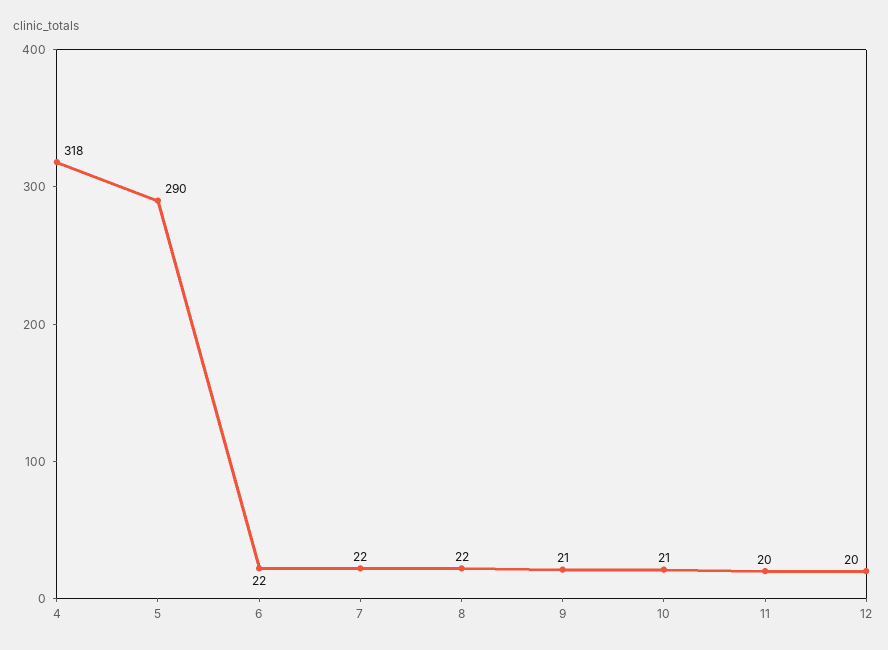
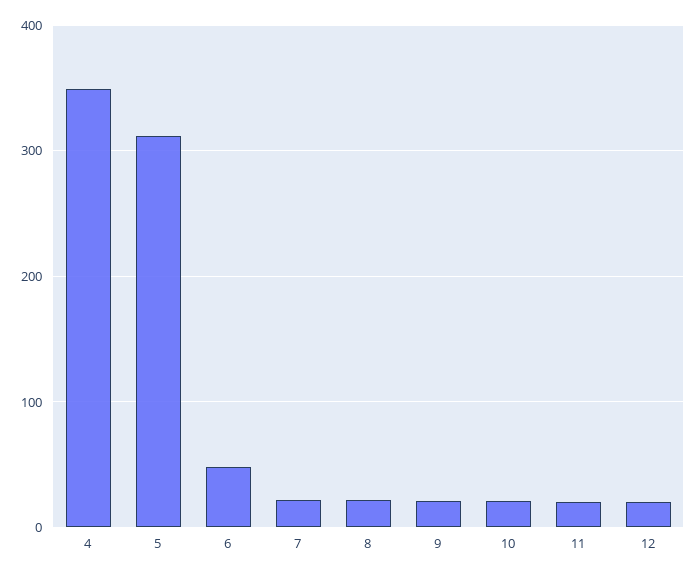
4: 318 -> 350
5: 290 -> 310
6: 22 -> 50

